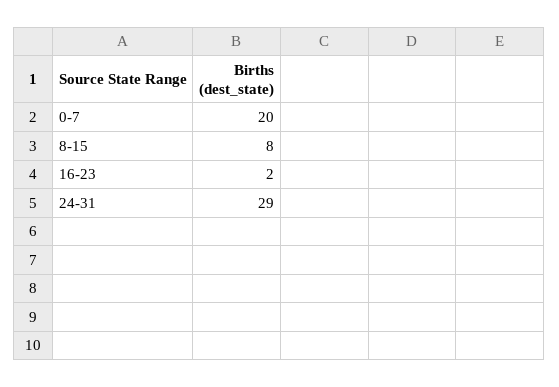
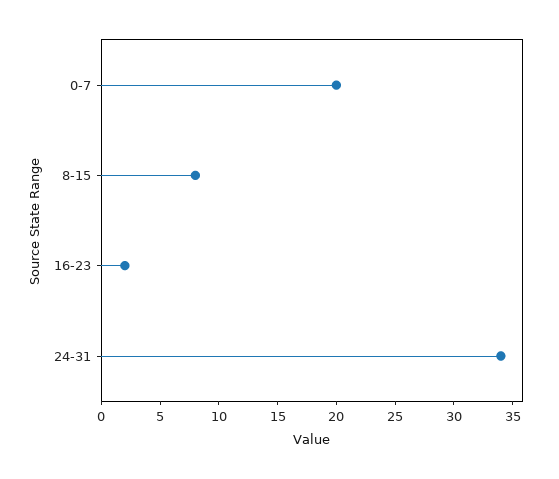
24-31: 29 -> 34

